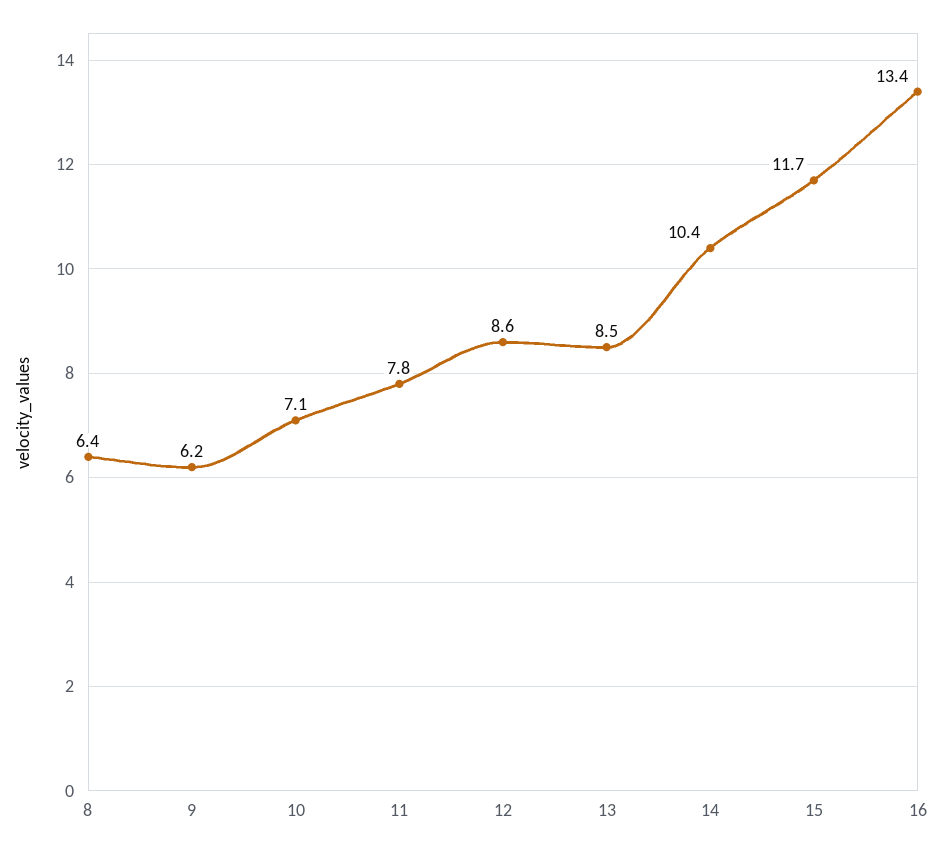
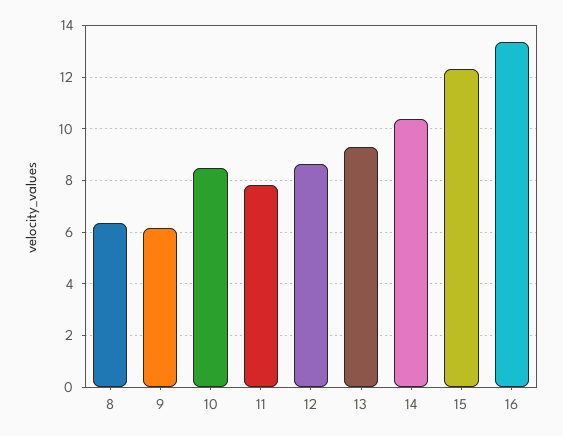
10: 7.1 -> 8.5
13: 8.5 -> 9.25
15: 11.7 -> 12.25

